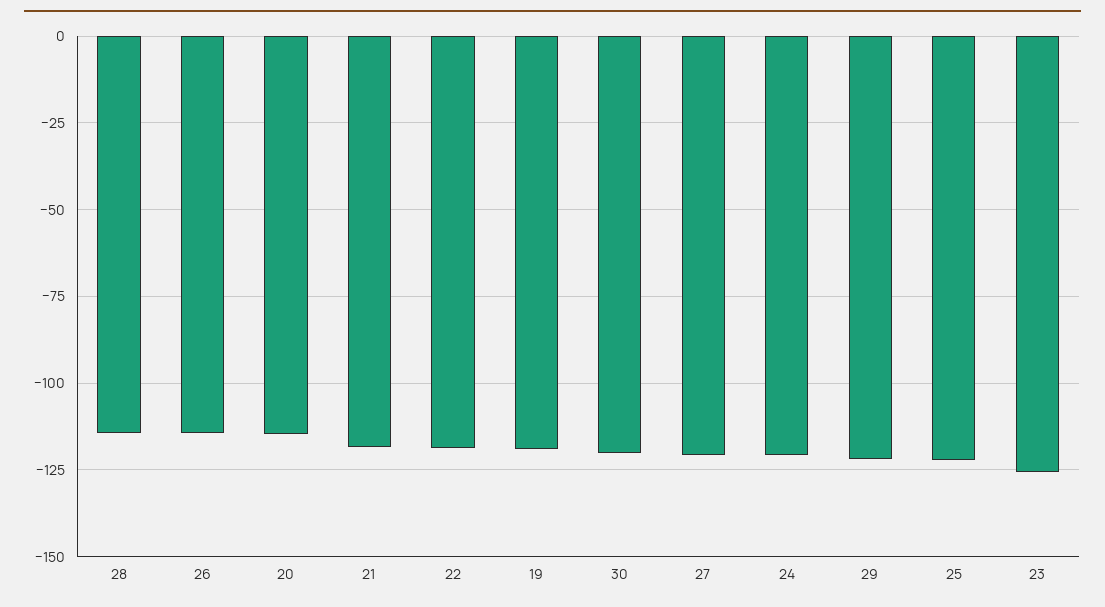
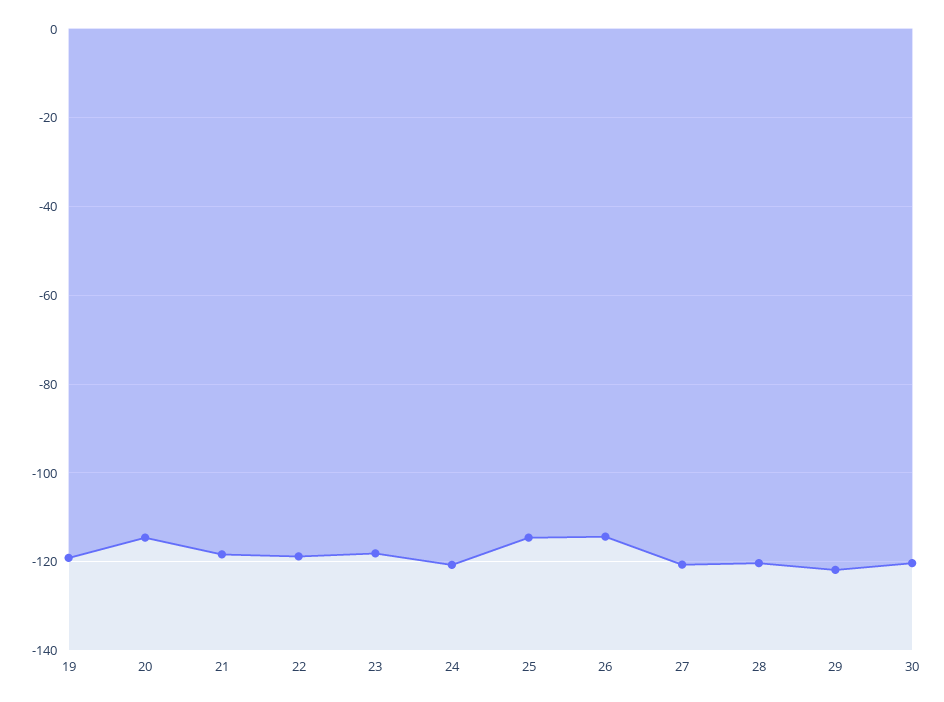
28: -115 -> -120
25: -122.5 -> -114
23: -125 -> -118

